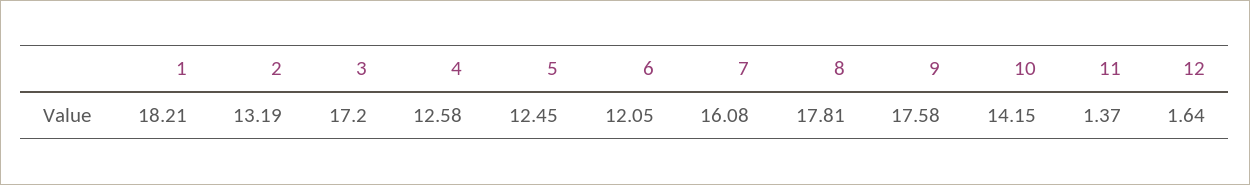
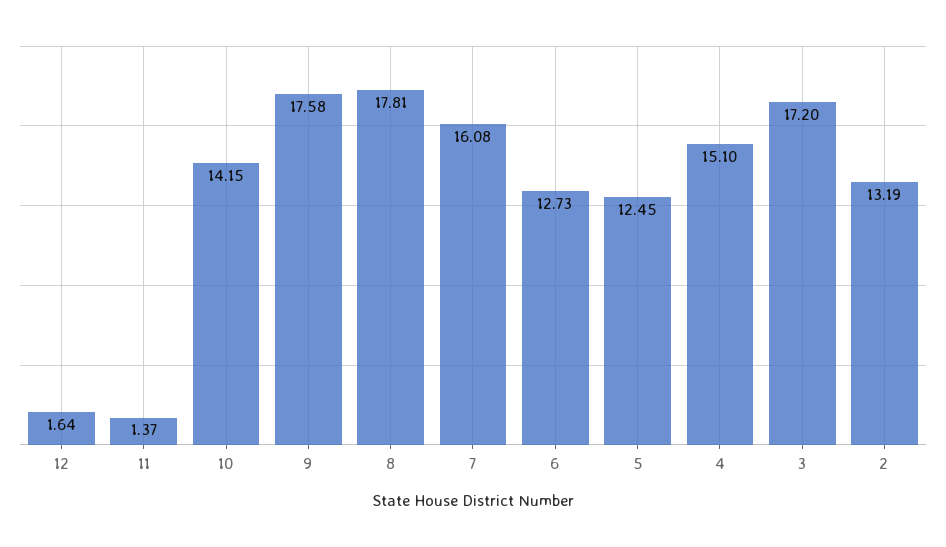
1: 18.21 -> none
4: 12.58 -> 15.1
6: 12.05 -> 12.73

